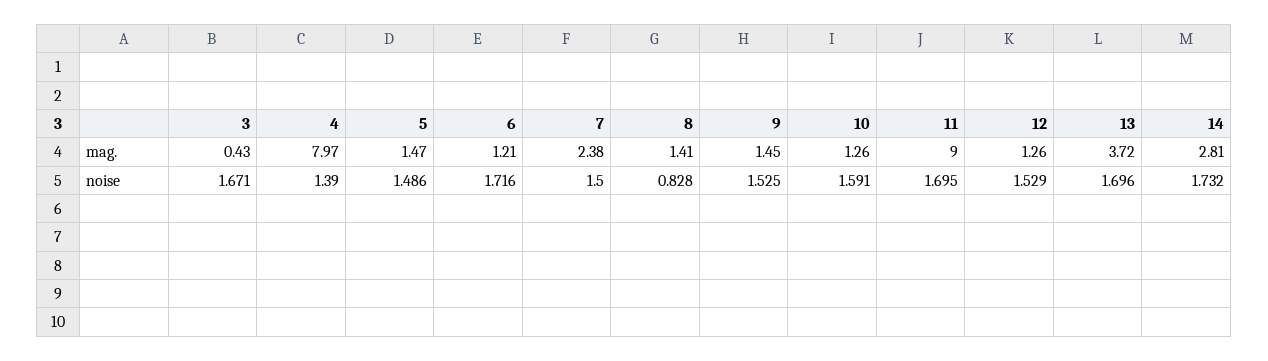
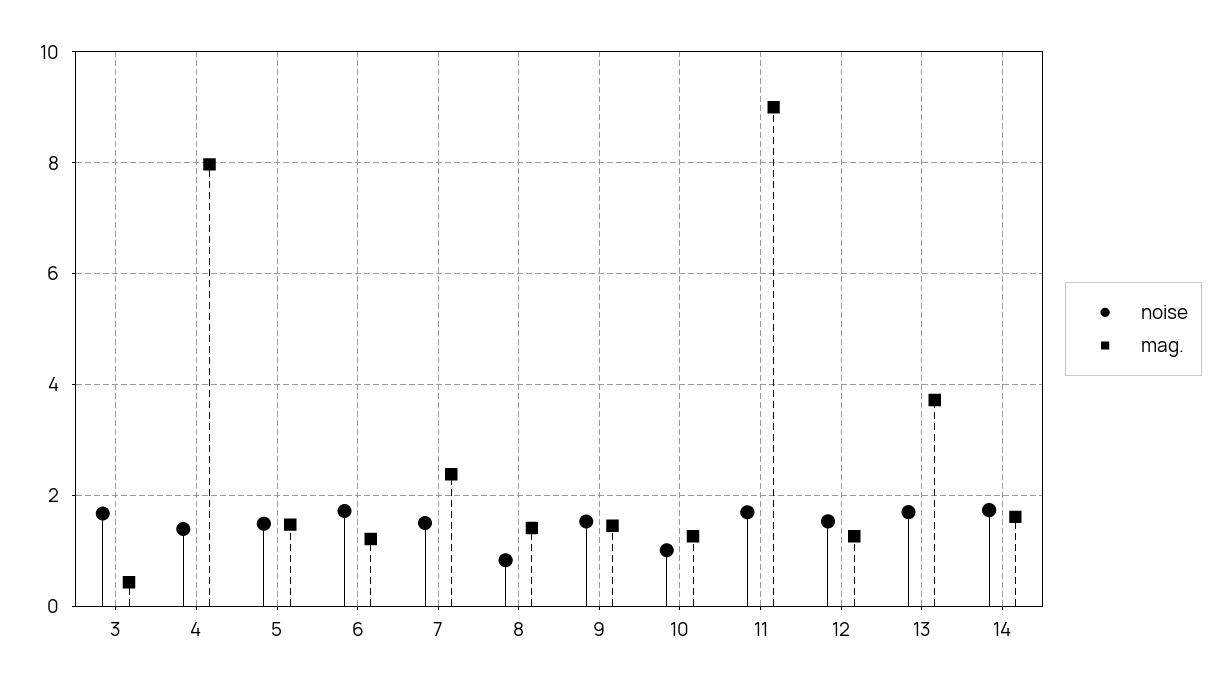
mag., 14: 2.81 -> 1.6
noise, 10: 1.591 -> 1

